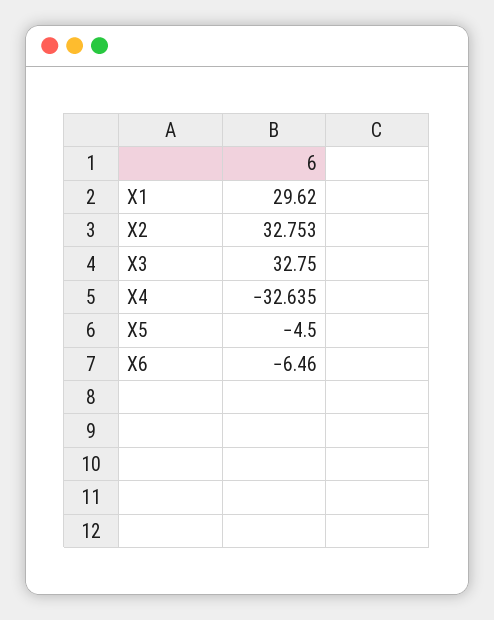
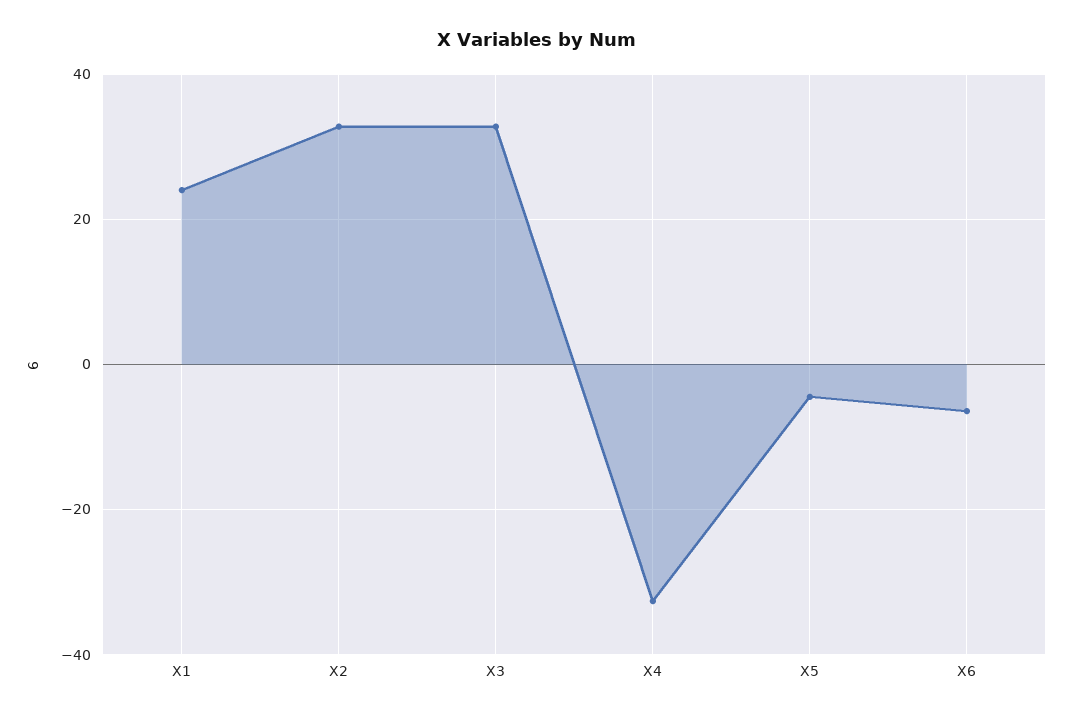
X1: 29.62 -> 24

